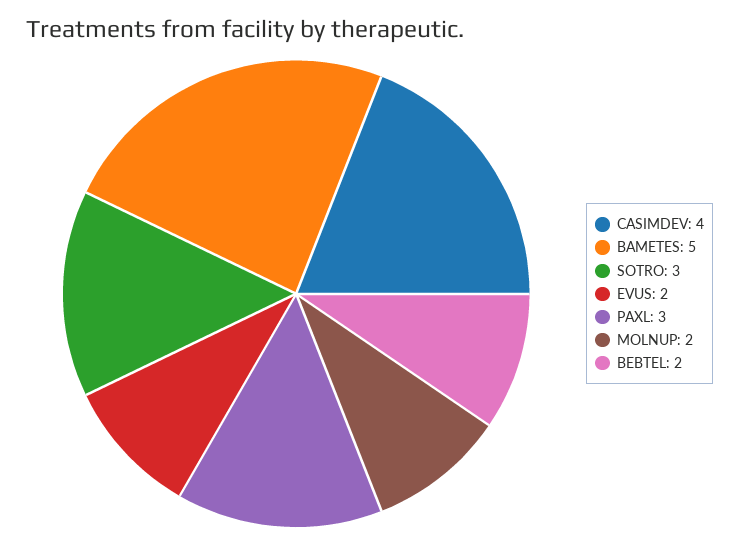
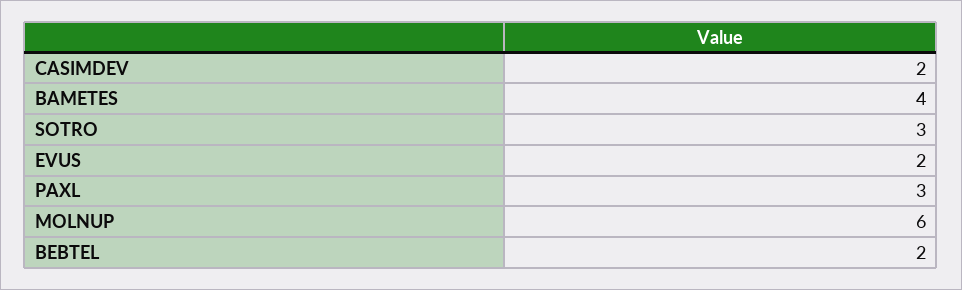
CASIMDEV: 4 -> 2
BAMETES: 5 -> 4
MOLNUP: 2 -> 6

